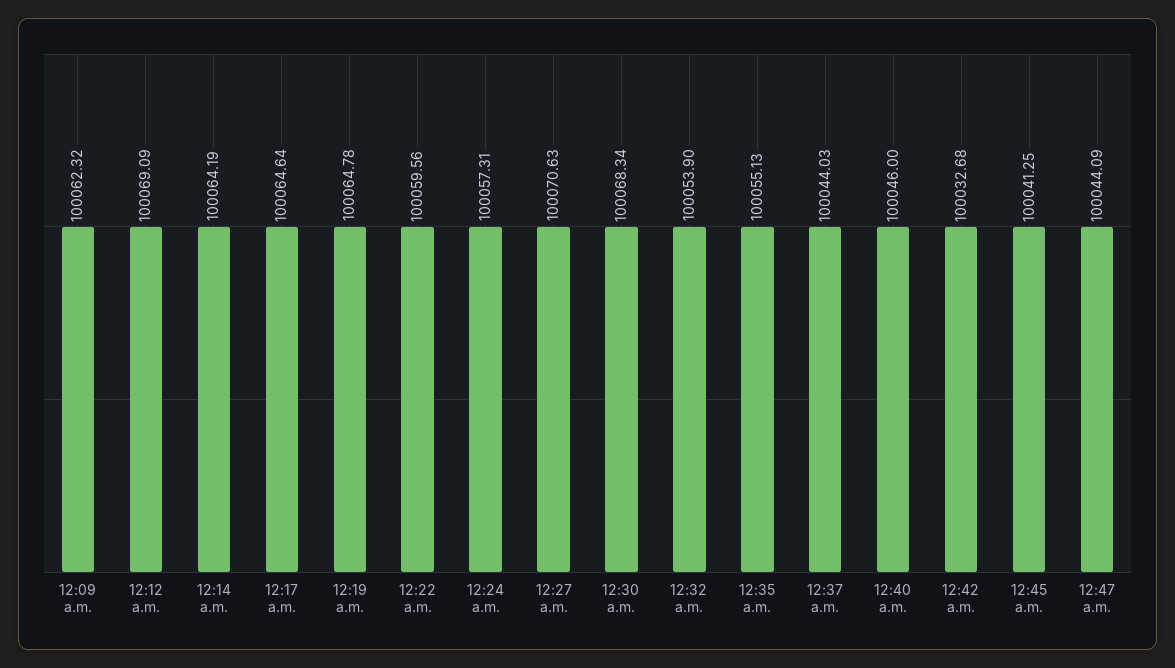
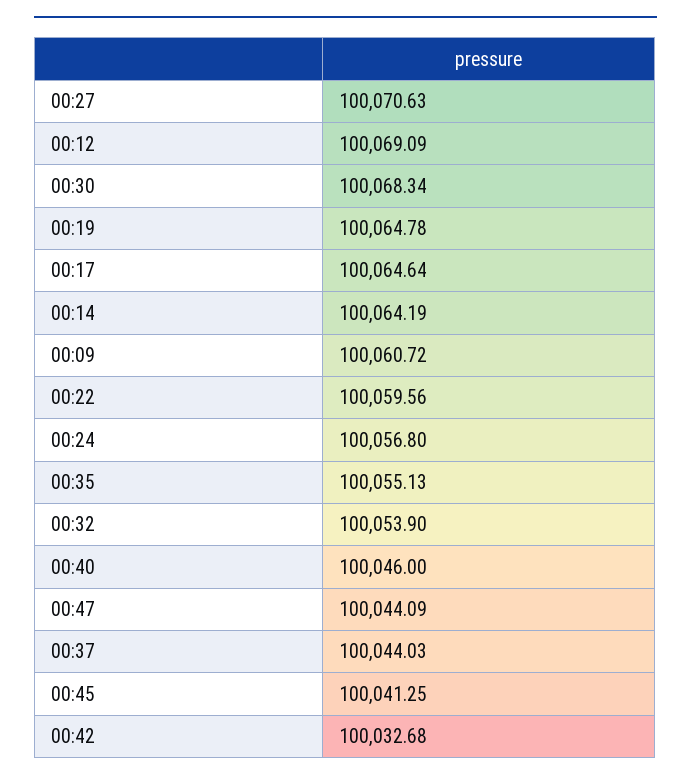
12:09 a.m.: 100062.32 -> 100060.72
12:24 a.m.: 100057.31 -> 100056.8

